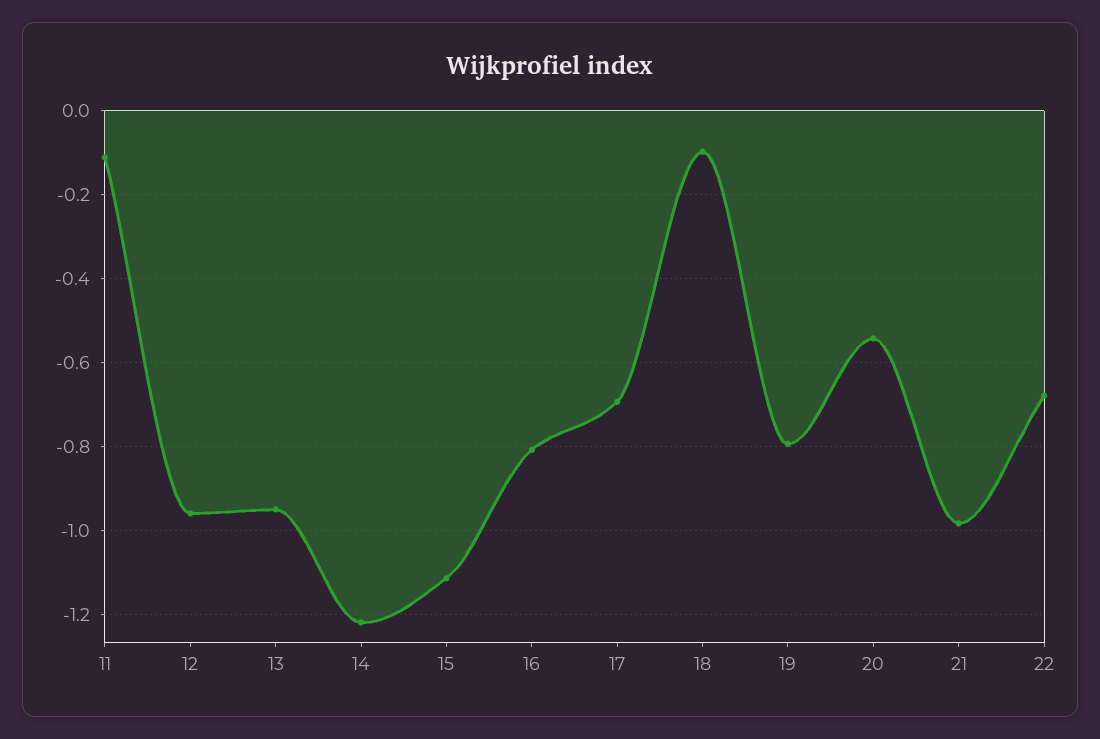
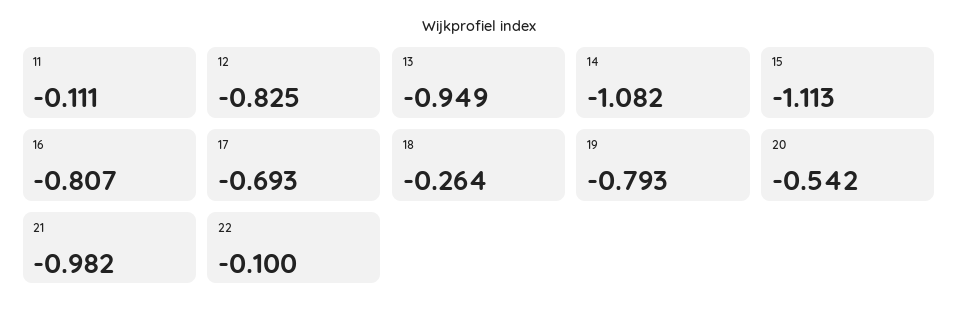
12: -0.96 -> -0.825
14: -1.22 -> -1.082
18: -0.1 -> -0.264
22: -0.68 -> -0.1

